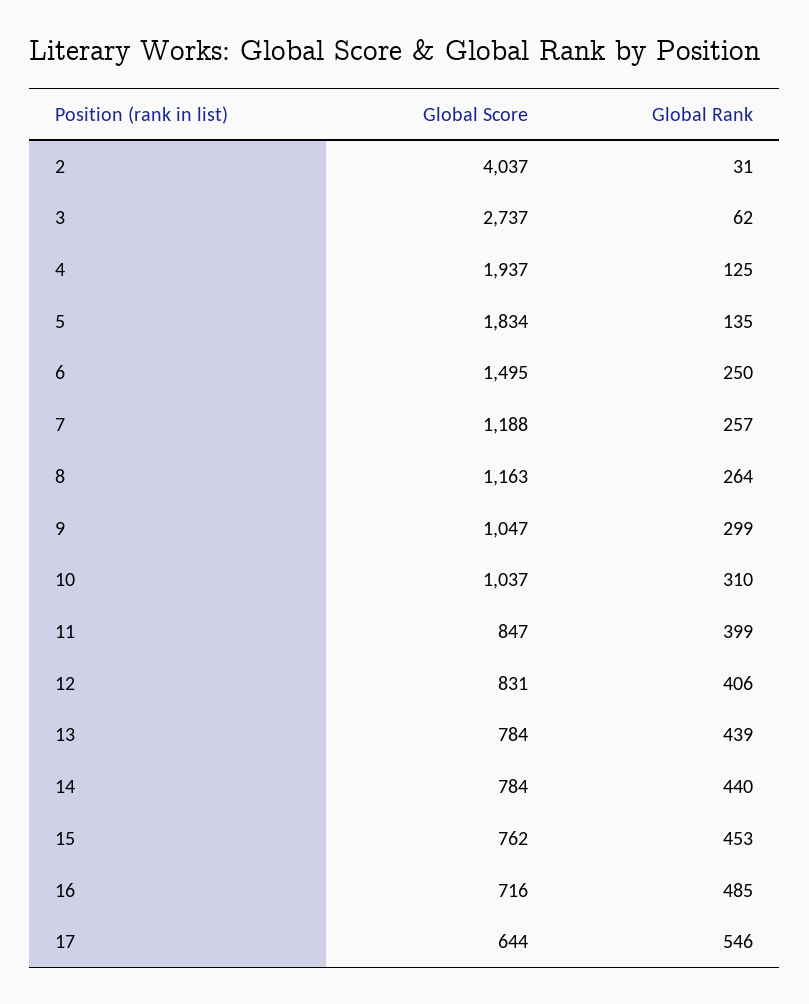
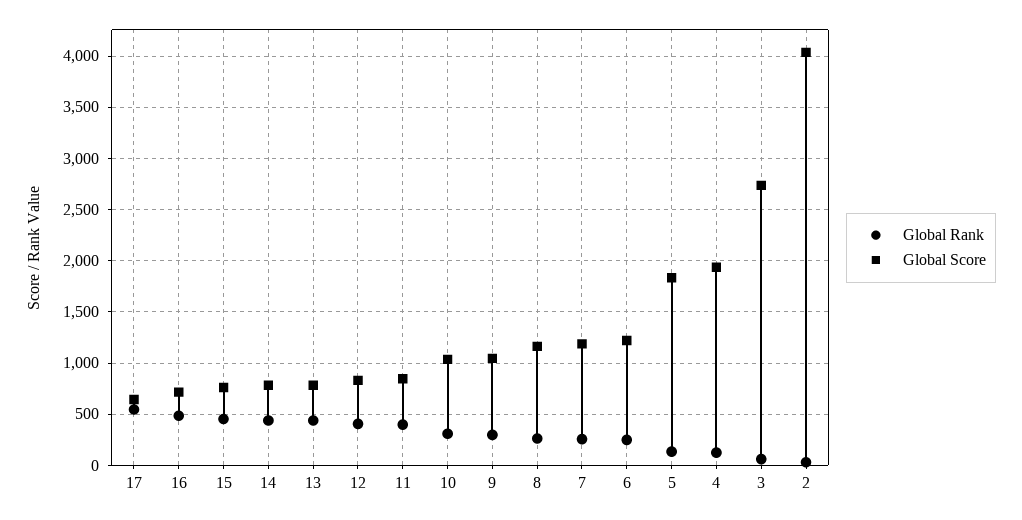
Global Score, 6: 1495 -> 1200

